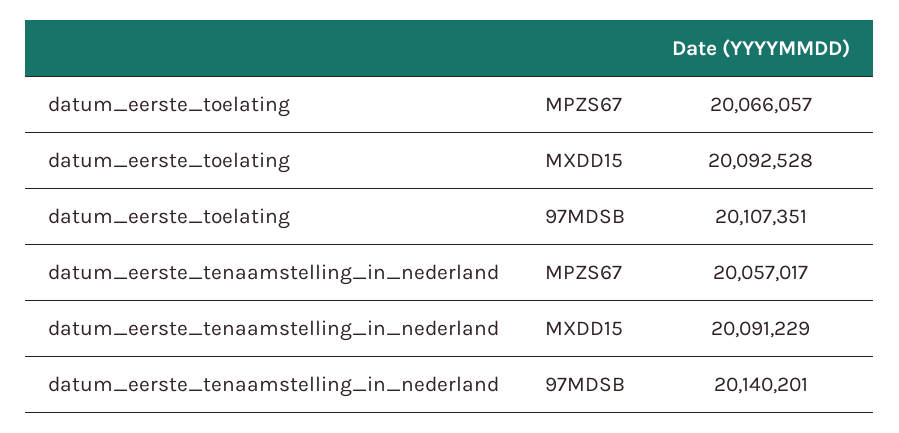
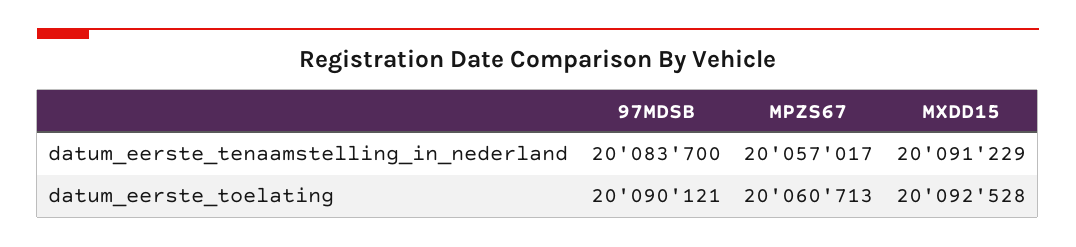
datum_eerste_toelating, MPZS67: 20066057 -> 20060713
datum_eerste_toelating, 97MDSB: 20107351 -> 20090121
datum_eerste_tenaamstelling_in_nederland, 97MDSB: 20140201 -> 20083700

